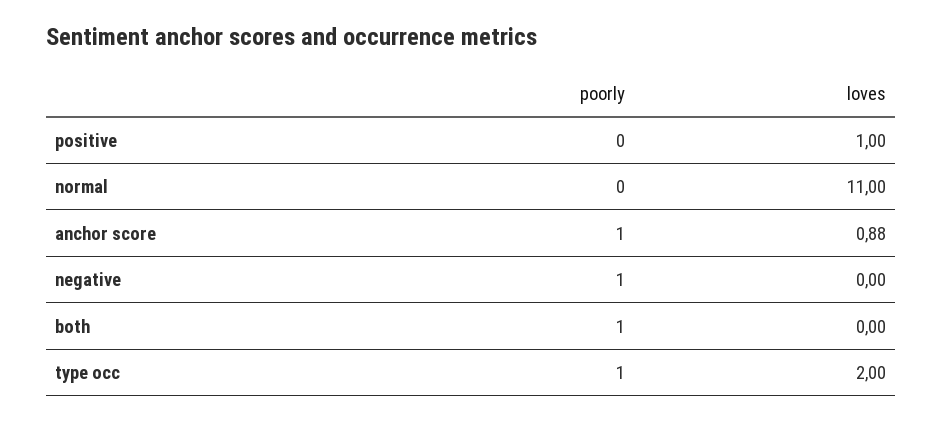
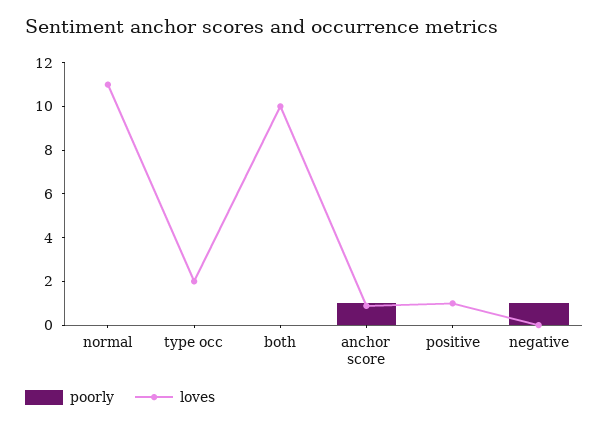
poorly, both: 1 -> 0
loves, both: 0 -> 10
poorly, type occ: 1 -> 0

